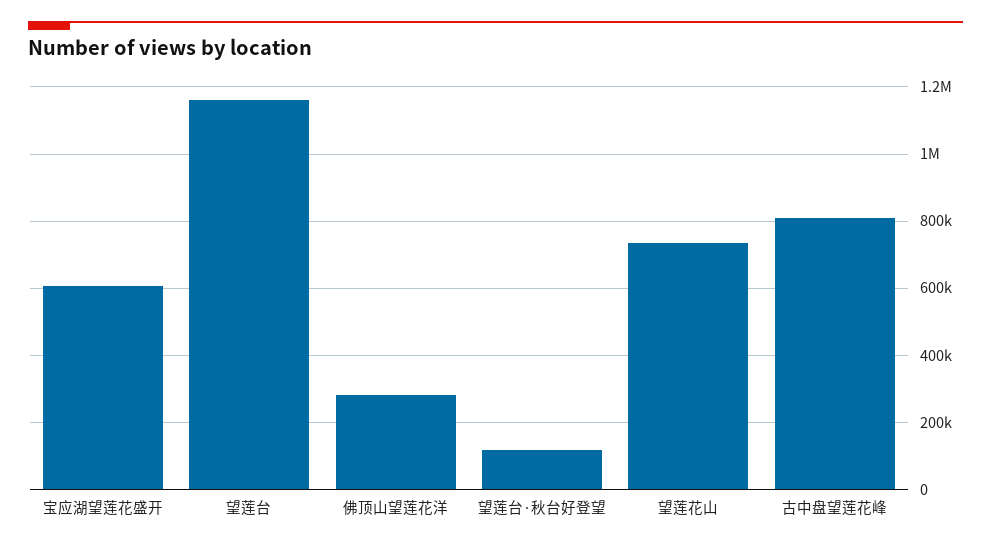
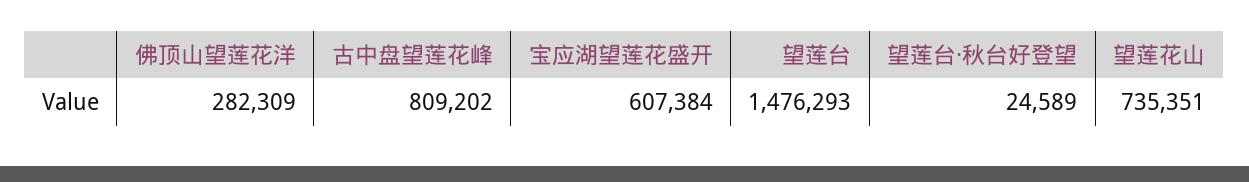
望莲台: 1160000 -> 1476293
望莲台·秋台好登望: 120000 -> 24589

